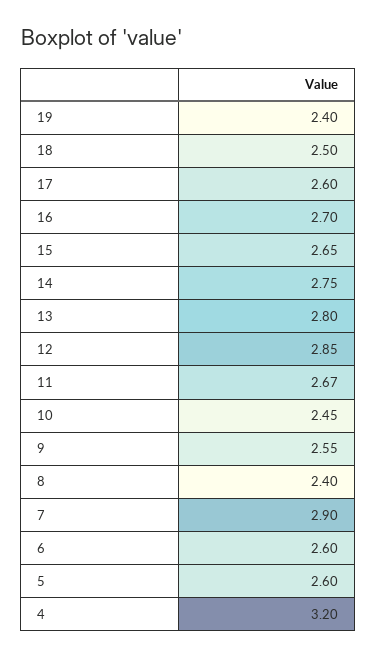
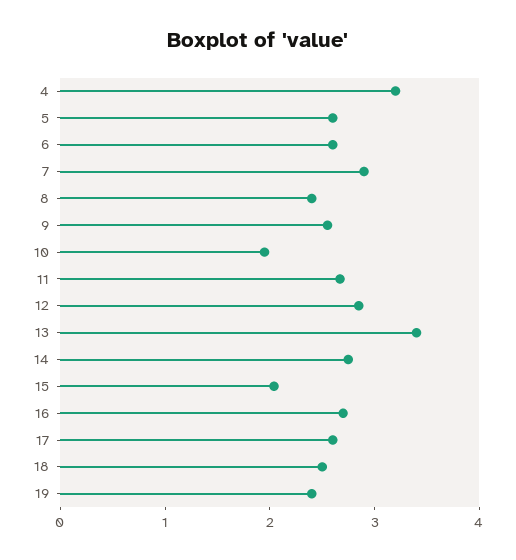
15: 2.65 -> 2
13: 2.8 -> 3.4
10: 2.45 -> 2

